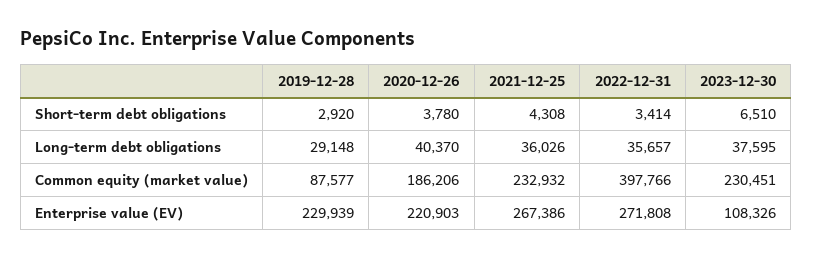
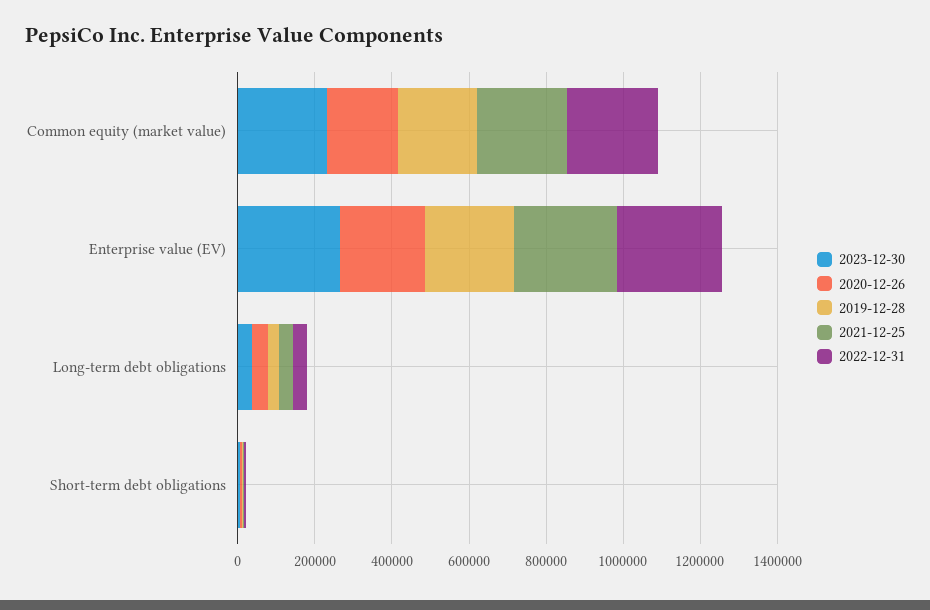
2019-12-28, Common equity (market value): 87577 -> 200000
2022-12-31, Common equity (market value): 397766 -> 250000
2023-12-30, Enterprise value (EV): 108326 -> 250000

